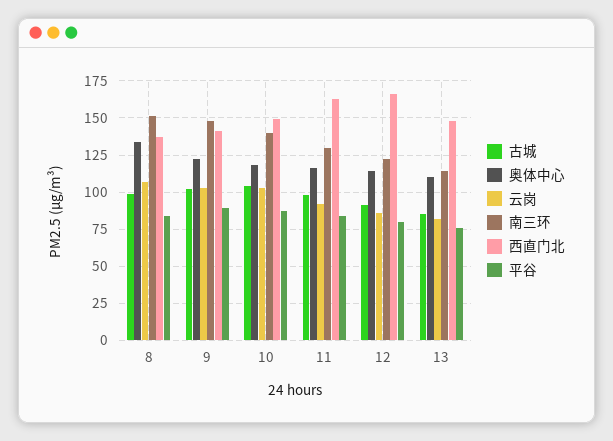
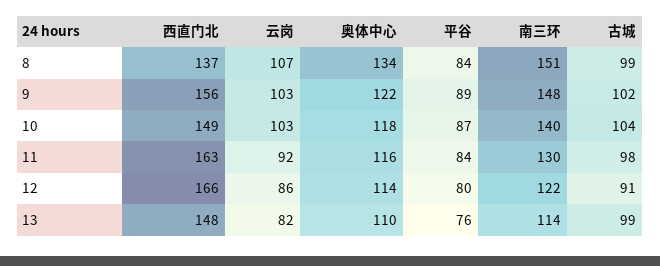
西直门北, 9: 140 -> 156
古城, 13: 85 -> 99

